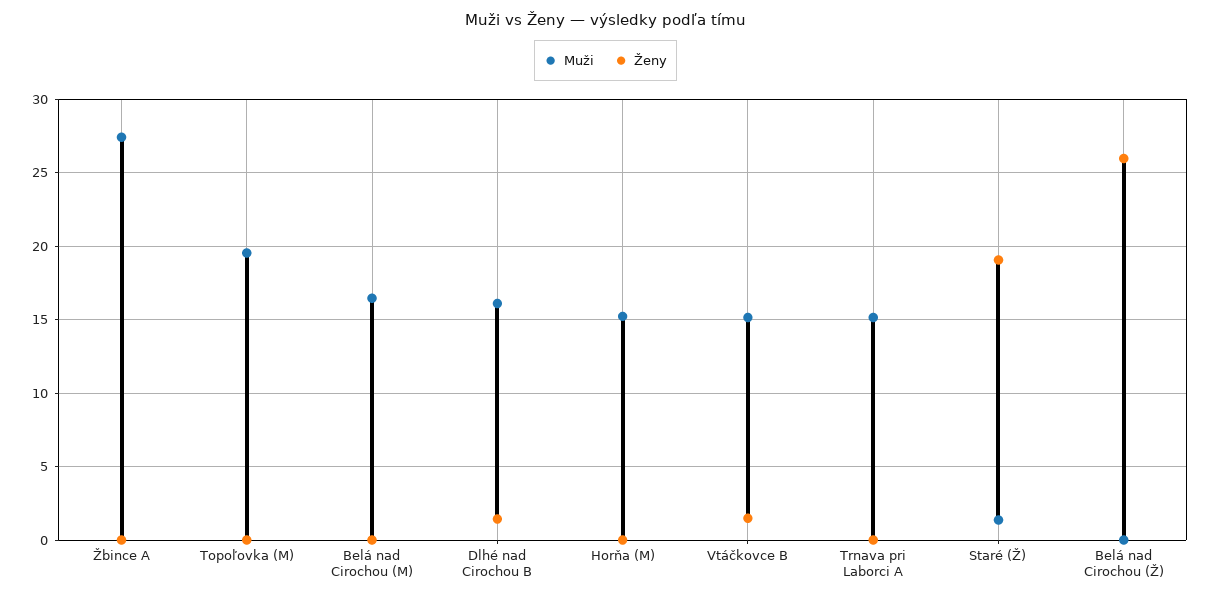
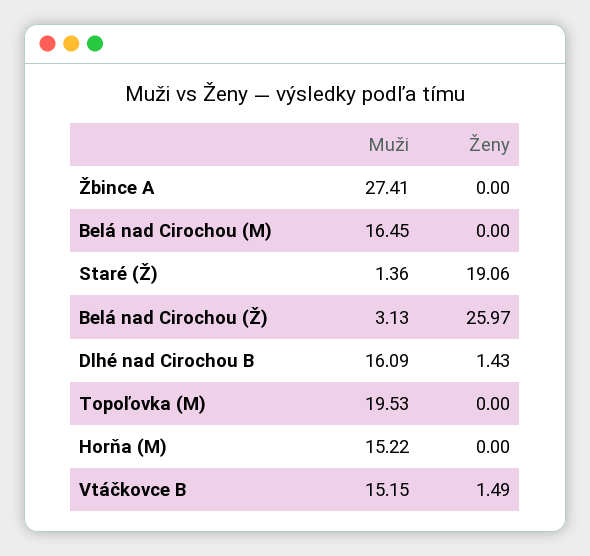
Muži, Trnava pri Laborci A: 15 -> none
Ženy, Trnava pri Laborci A: 0 -> none
Muži, Belá nad Cirochou (Ž): 0 -> 3.13

